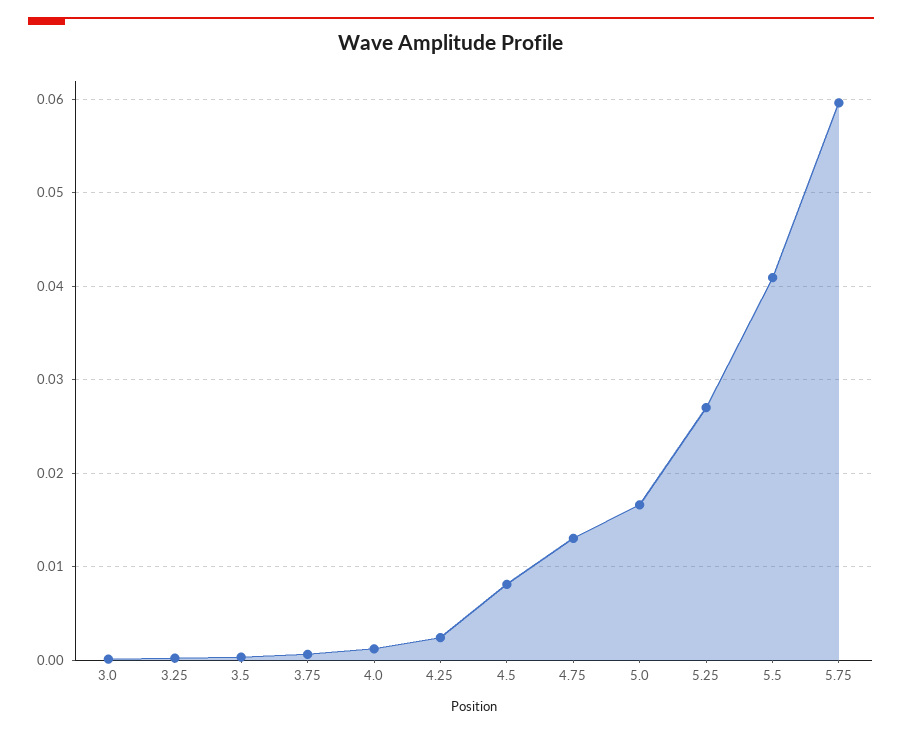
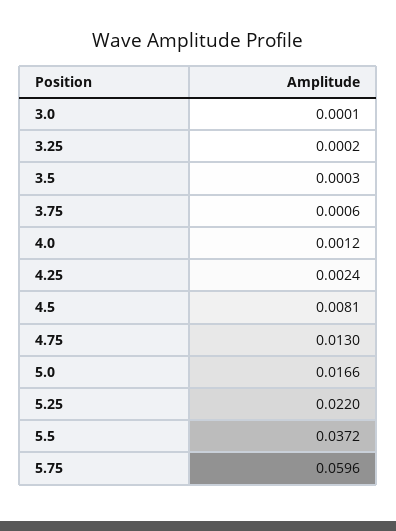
5.25: 0.027 -> 0.022
5.5: 0.041 -> 0.0372

